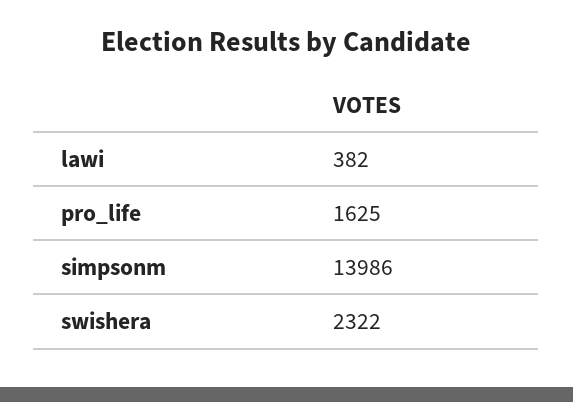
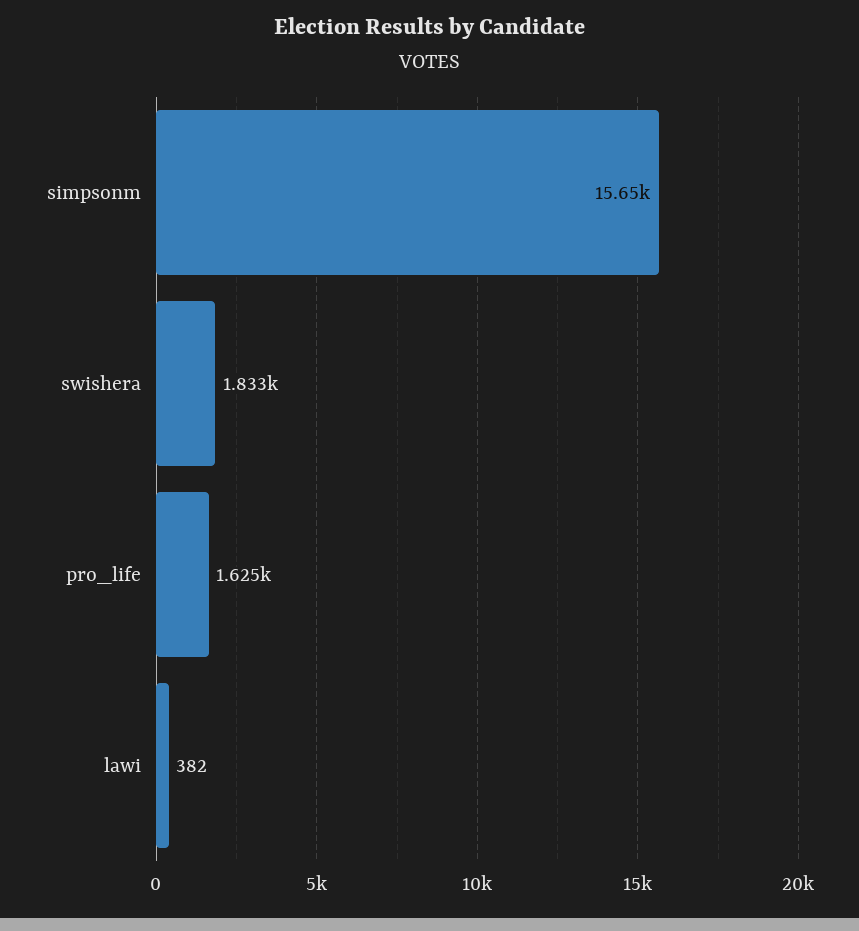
simpsonm: 13986 -> 15650
swishera: 2322 -> 1833

